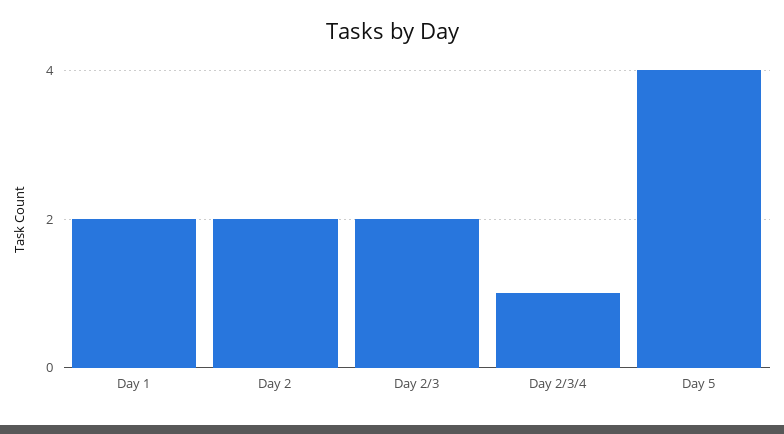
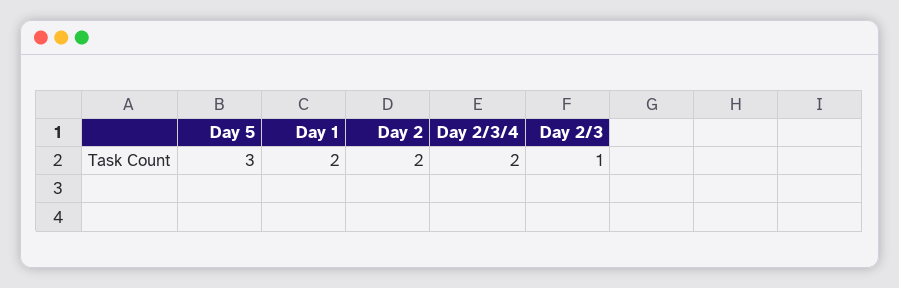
Day 2/3: 2 -> 1
Day 2/3/4: 1 -> 2
Day 5: 4 -> 3

